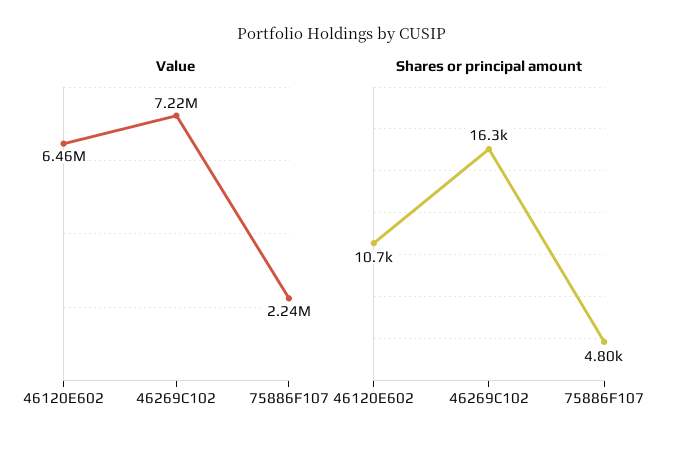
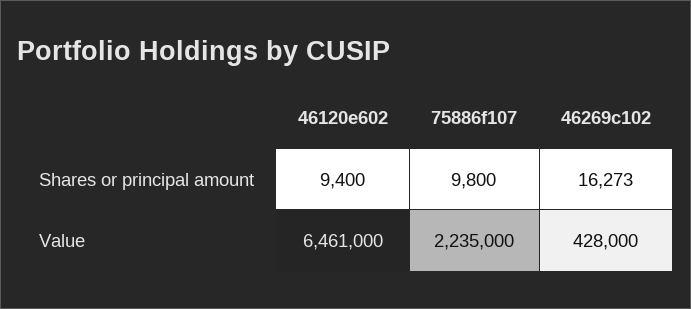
Value, 46269C102: 7220000 -> 428000
Shares or principal amount, 46120E602: 10700 -> 9400
Shares or principal amount, 75886F107: 4800 -> 9800

